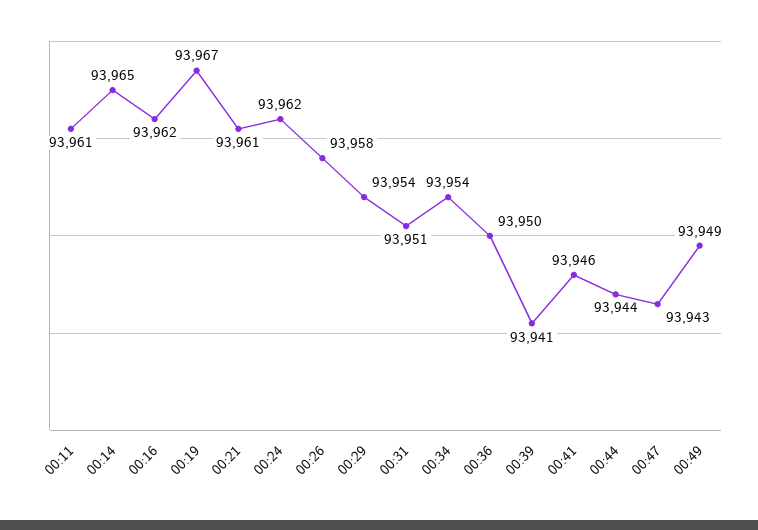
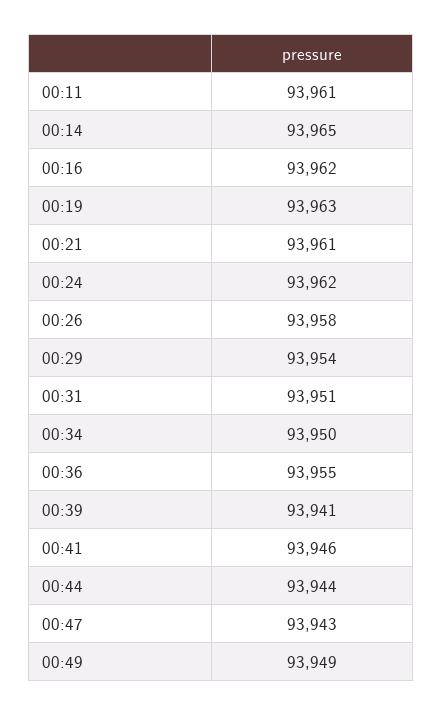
00:19: 93967 -> 93963
00:34: 93954 -> 93950
00:36: 93950 -> 93955

